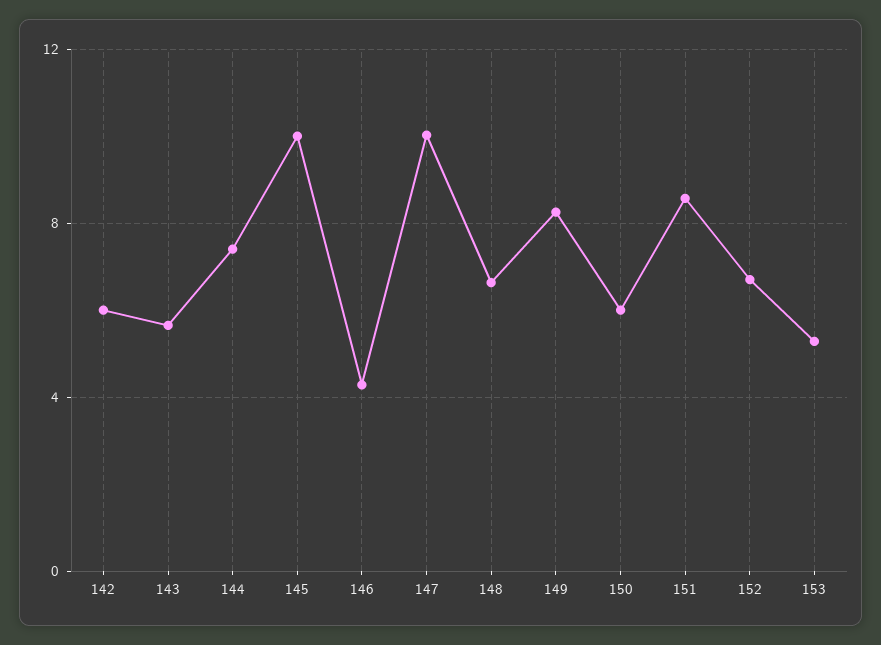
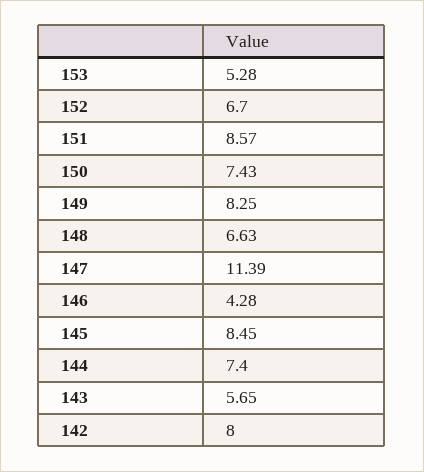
142: 6 -> 8
145: 10 -> 8.45
147: 10 -> 11.39
150: 6 -> 7.43

